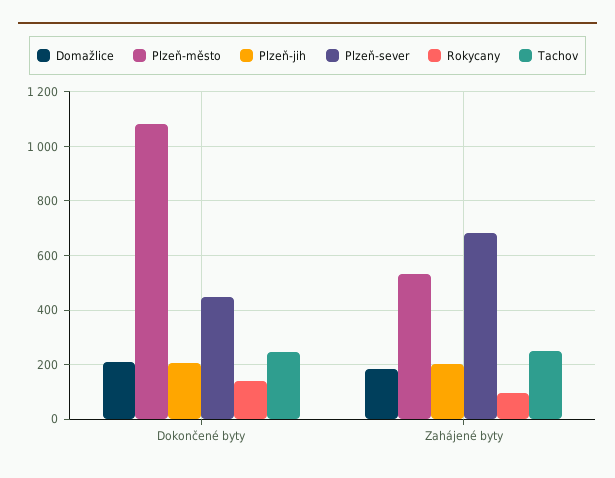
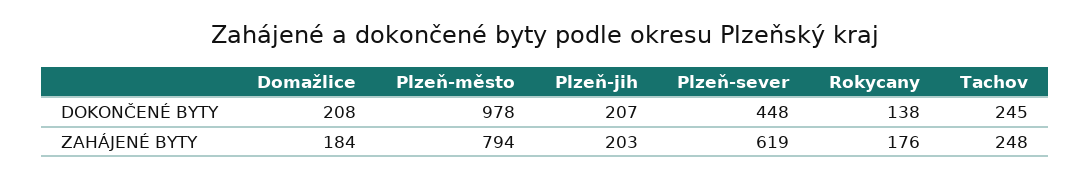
Plzeň-město, Dokončené byty: 1075 -> 978
Plzeň-město, Zahájené byty: 525 -> 794
Plzeň-sever, Zahájené byty: 675 -> 619
Rokycany, Zahájené byty: 100 -> 176

